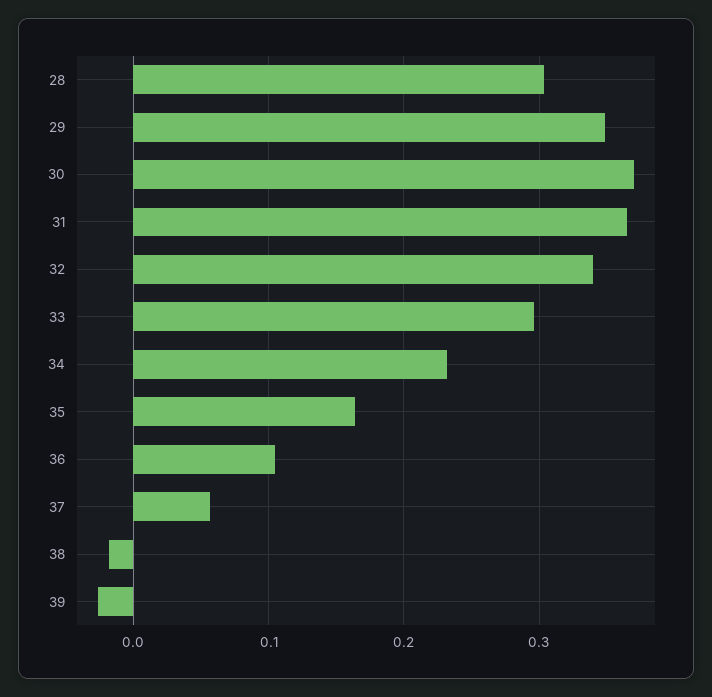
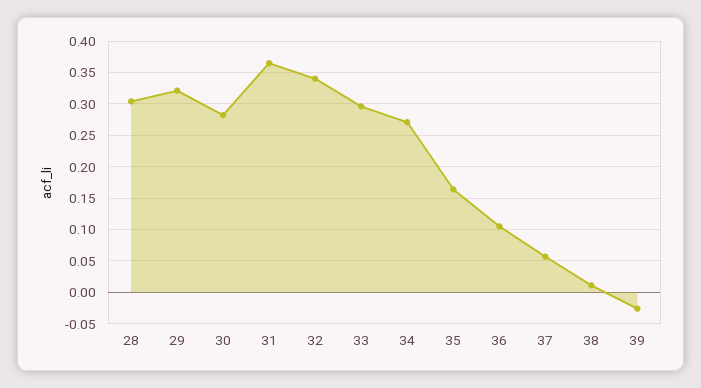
29: 0.35 -> 0.32
30: 0.37 -> 0.28
34: 0.23 -> 0.27
38: -0.02 -> 0.01

